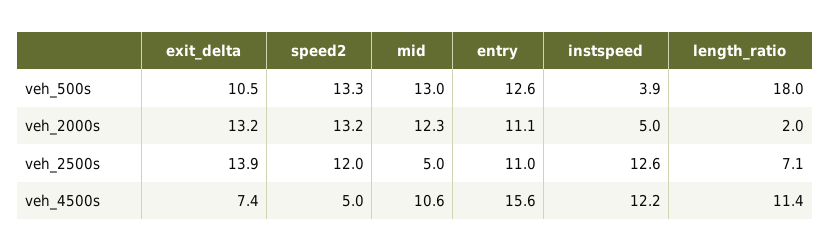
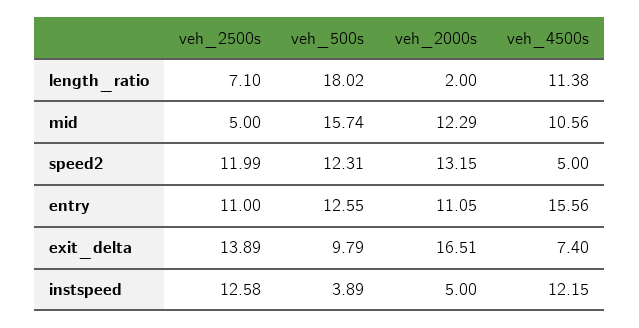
exit_delta, veh_500s: 10.5 -> 9.79
speed2, veh_500s: 13.3 -> 12.31
mid, veh_500s: 13 -> 15.74
exit_delta, veh_2000s: 13.2 -> 16.51

